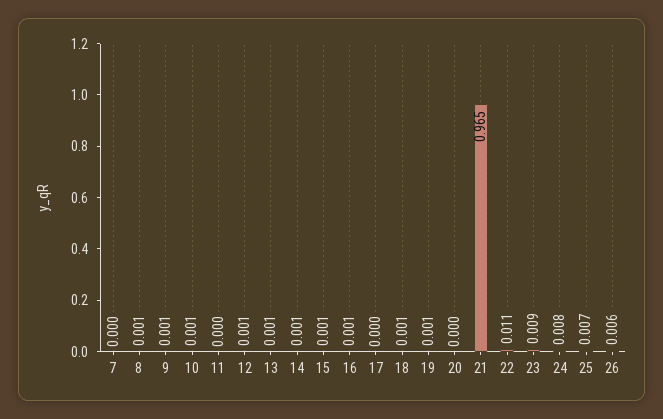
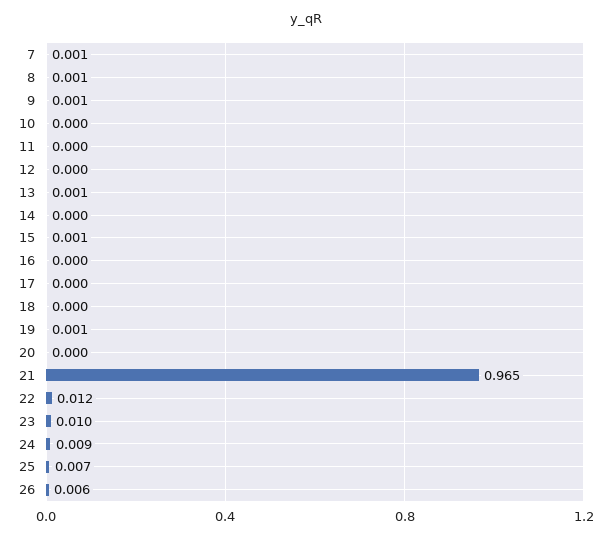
7: 0 -> 0.001
10: 0.001 -> 0
12: 0.001 -> 0
14: 0.001 -> 0
16: 0.001 -> 0
18: 0.001 -> 0
22: 0.011 -> 0.012
23: 0.009 -> 0.01
24: 0.008 -> 0.009

